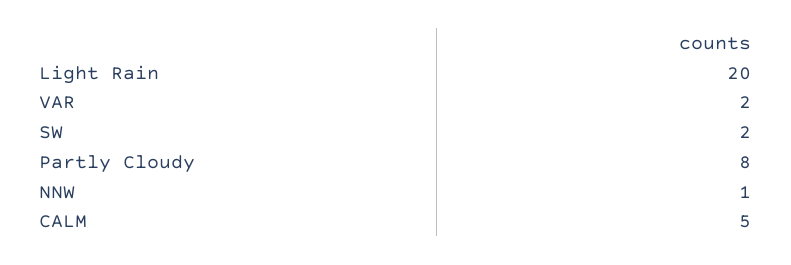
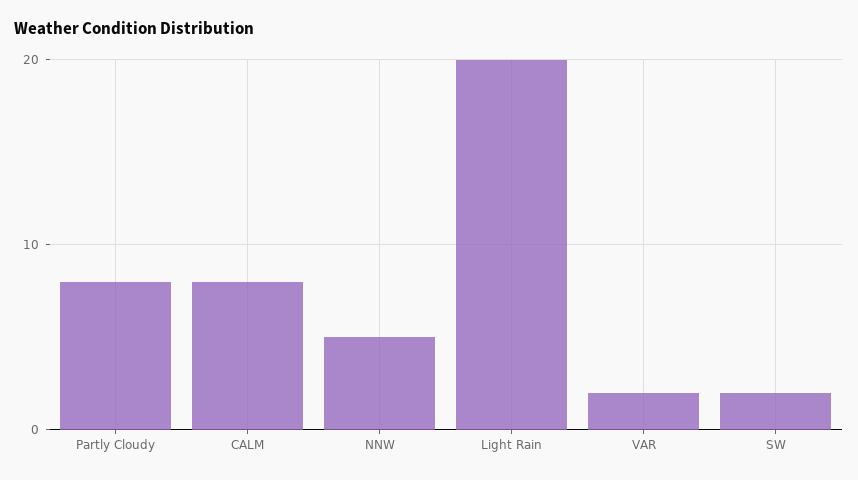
NNW: 1 -> 5
CALM: 5 -> 8

